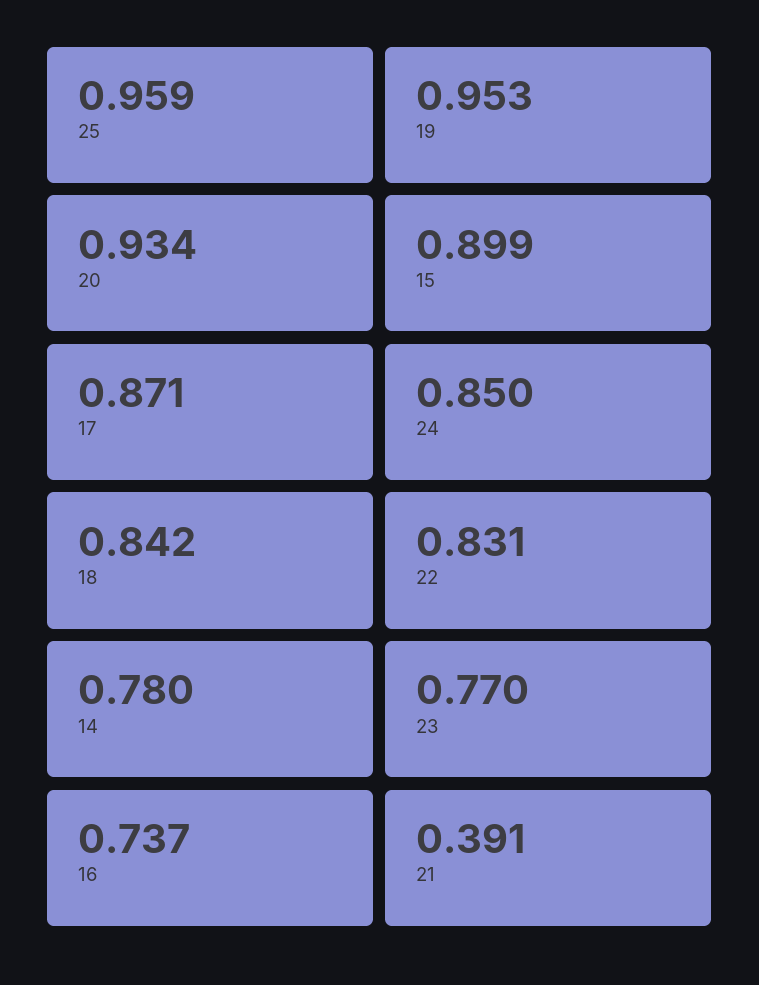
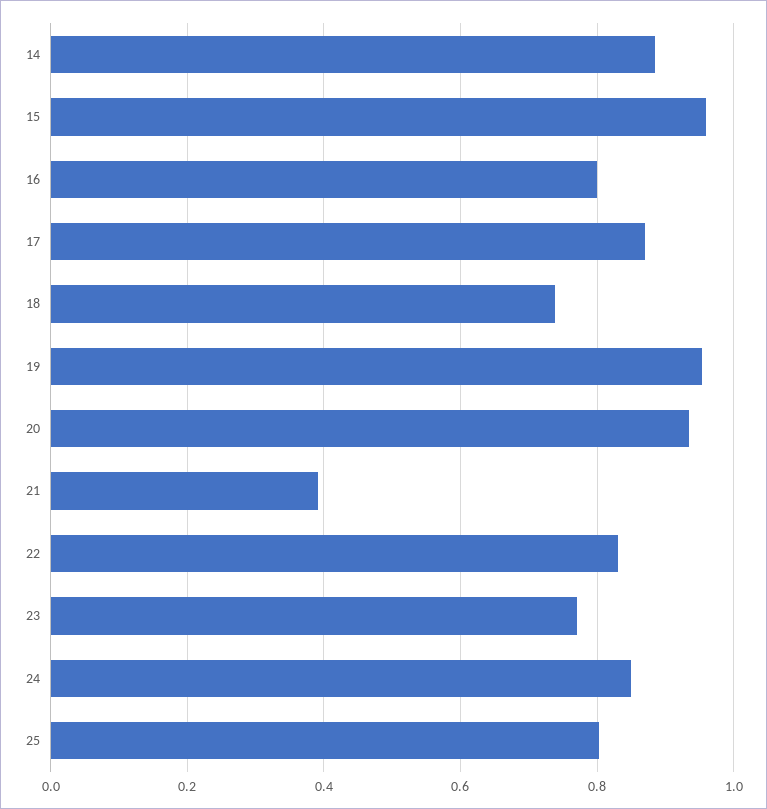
25: 0.959 -> 0.8
15: 0.899 -> 0.96
18: 0.842 -> 0.74
14: 0.78 -> 0.88
16: 0.737 -> 0.8

